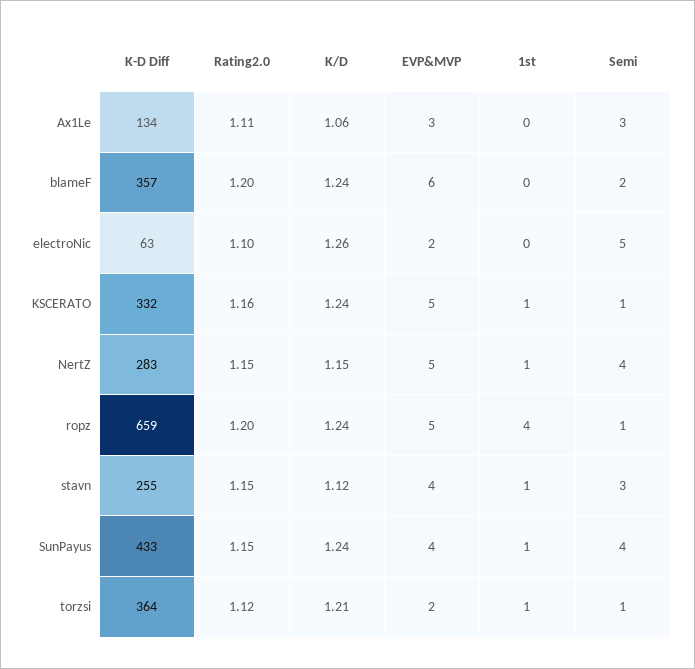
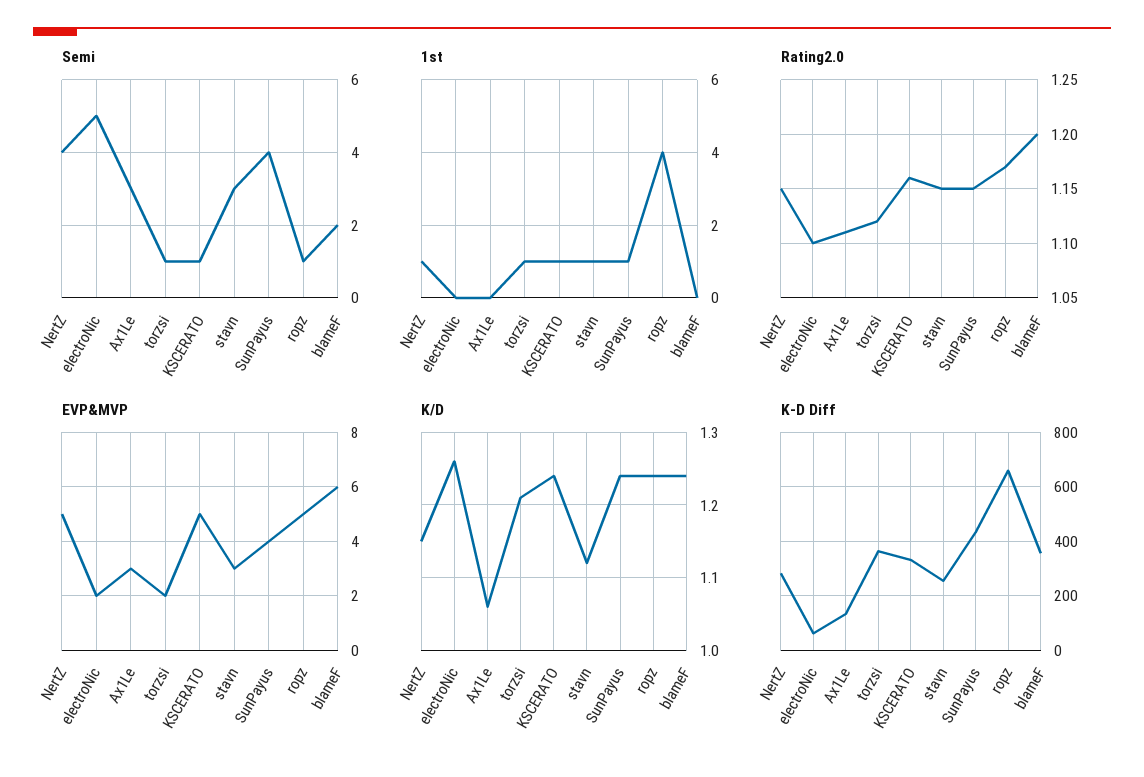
Rating2.0, ropz: 1.2 -> 1.17
EVP&MVP, stavn: 4 -> 3

